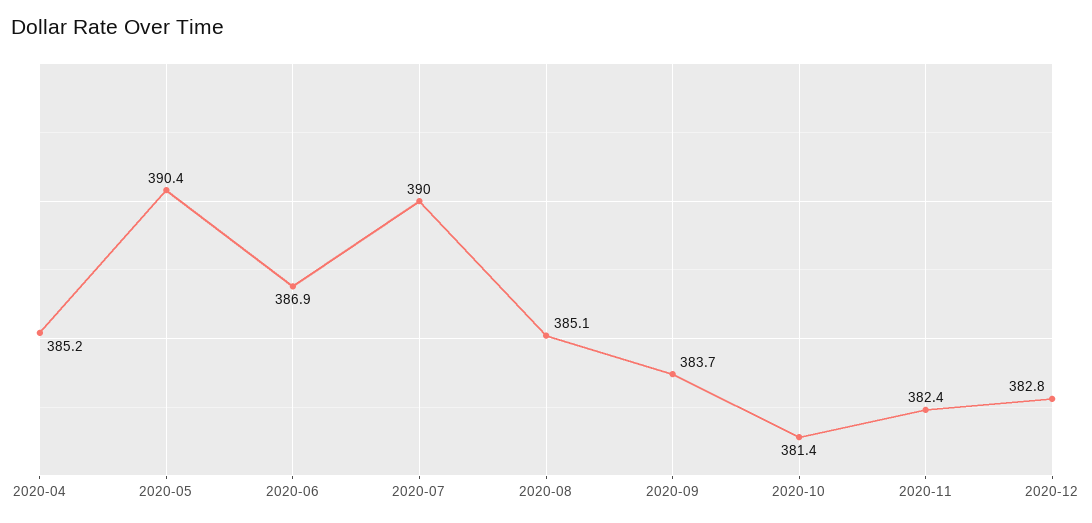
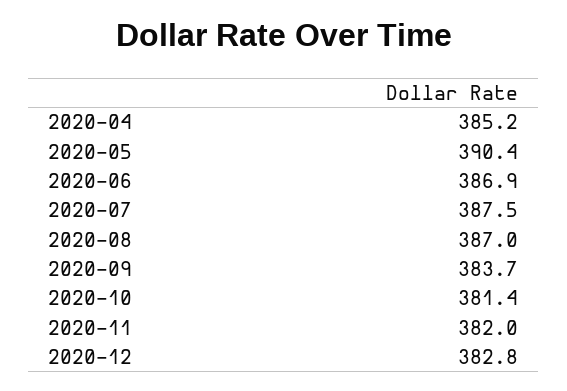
2020-07: 390 -> 387.5
2020-08: 385.1 -> 387
2020-11: 382.4 -> 382

